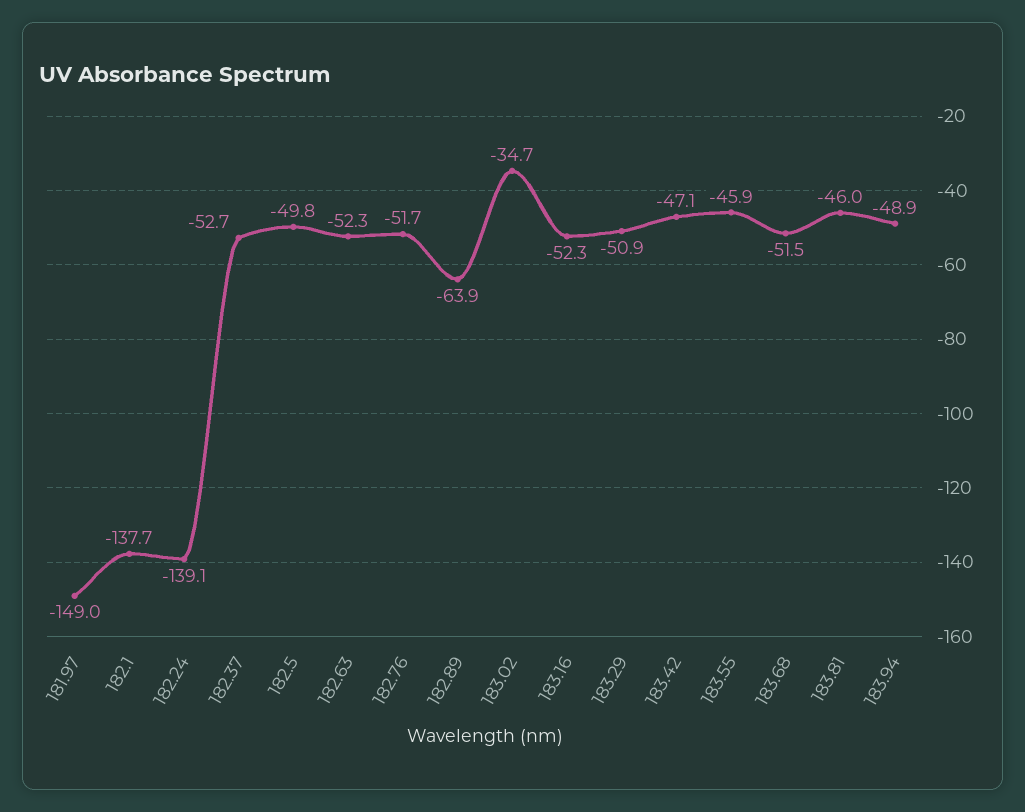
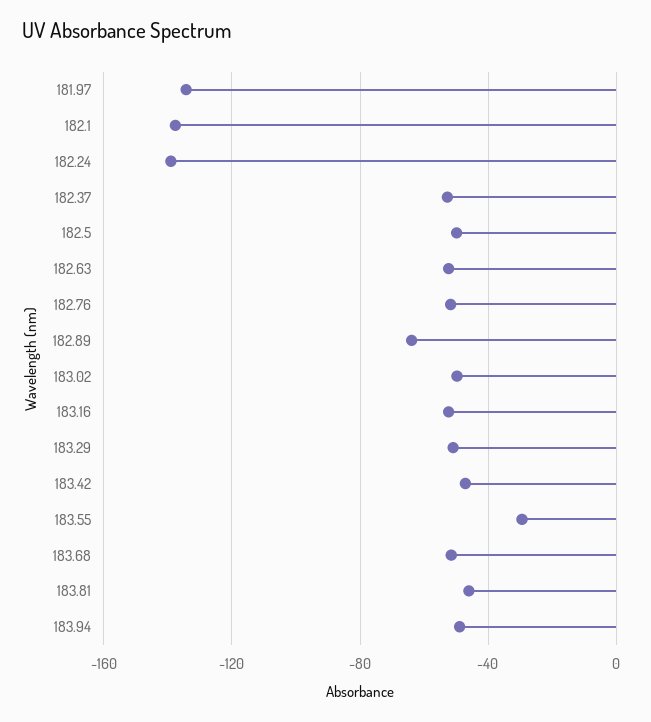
181.97: -149 -> -135
183.02: -34.7 -> -50
183.55: -45.9 -> -30

